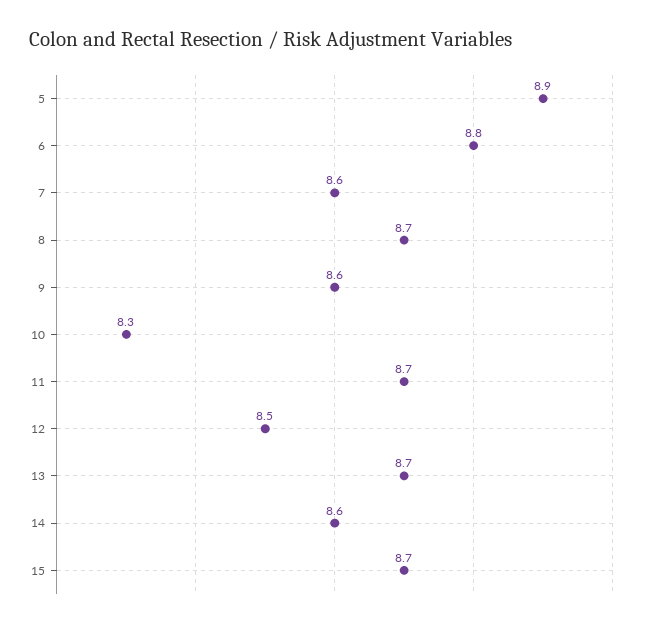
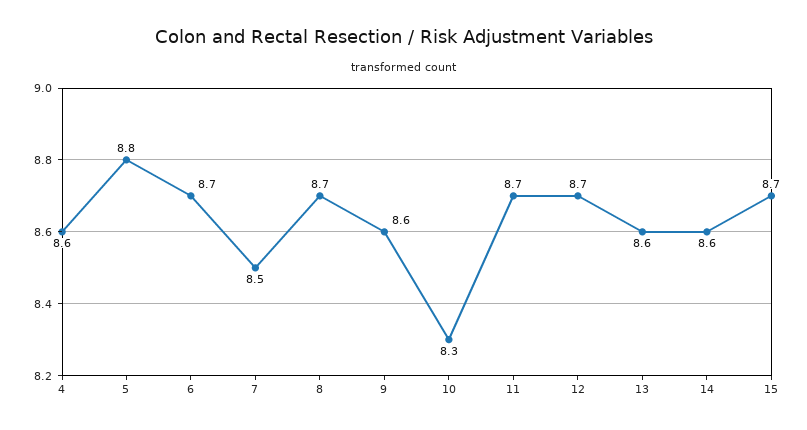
5: 8.9 -> 8.8
6: 8.8 -> 8.7
7: 8.6 -> 8.5
12: 8.5 -> 8.7
13: 8.7 -> 8.6
4: none -> 8.6

